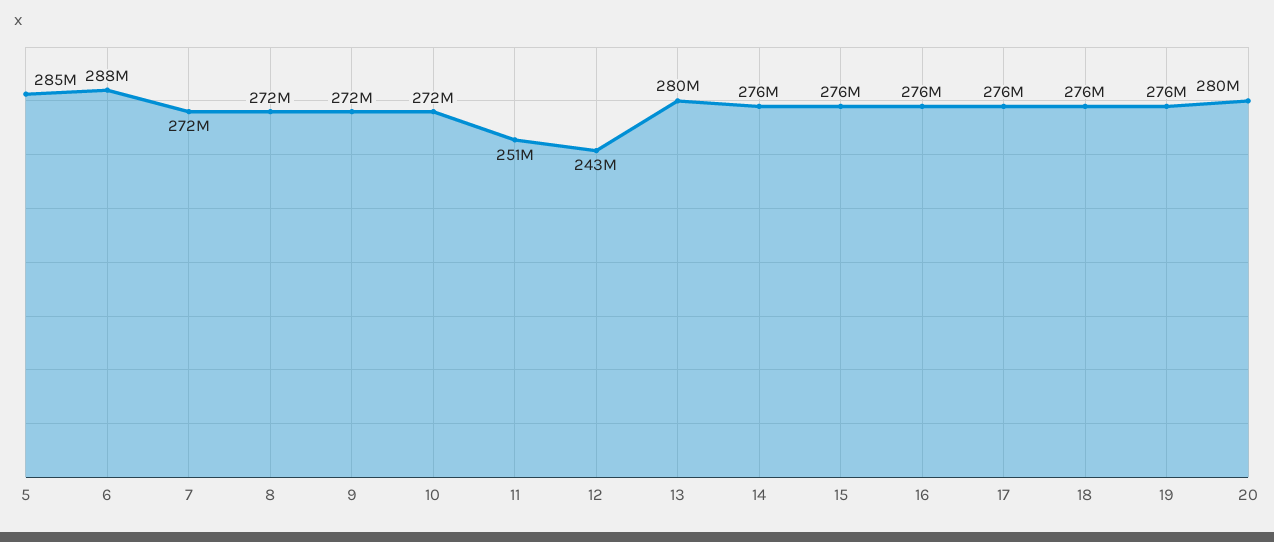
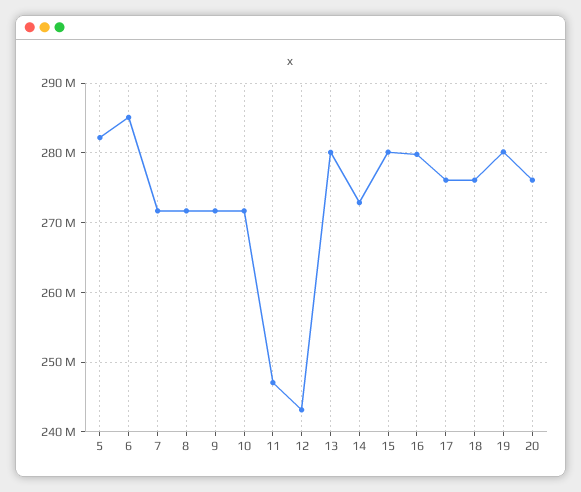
5: 285000000 -> 282000000
6: 288000000 -> 285000000
11: 251000000 -> 247000000
14: 276000000 -> 273000000
15: 276000000 -> 280000000
16: 276000000 -> 280000000
19: 276000000 -> 280000000
20: 280000000 -> 276000000

